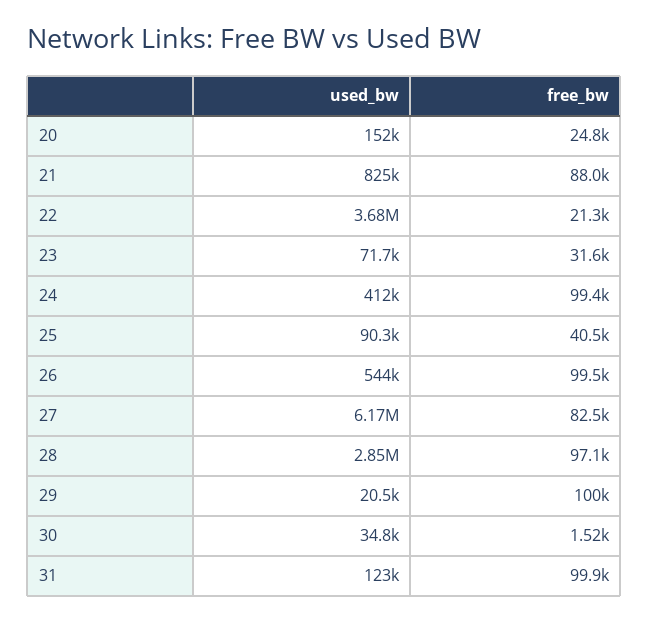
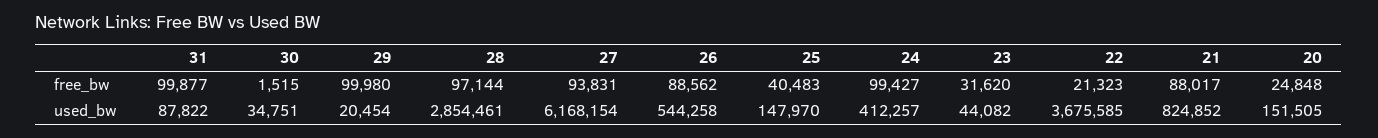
used_bw, 23: 71700 -> 44082
used_bw, 25: 90300 -> 147970
free_bw, 26: 99500 -> 88562
free_bw, 27: 82500 -> 93831
used_bw, 31: 123000 -> 87822

